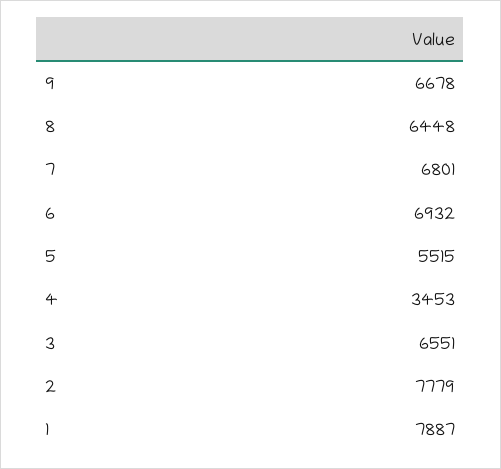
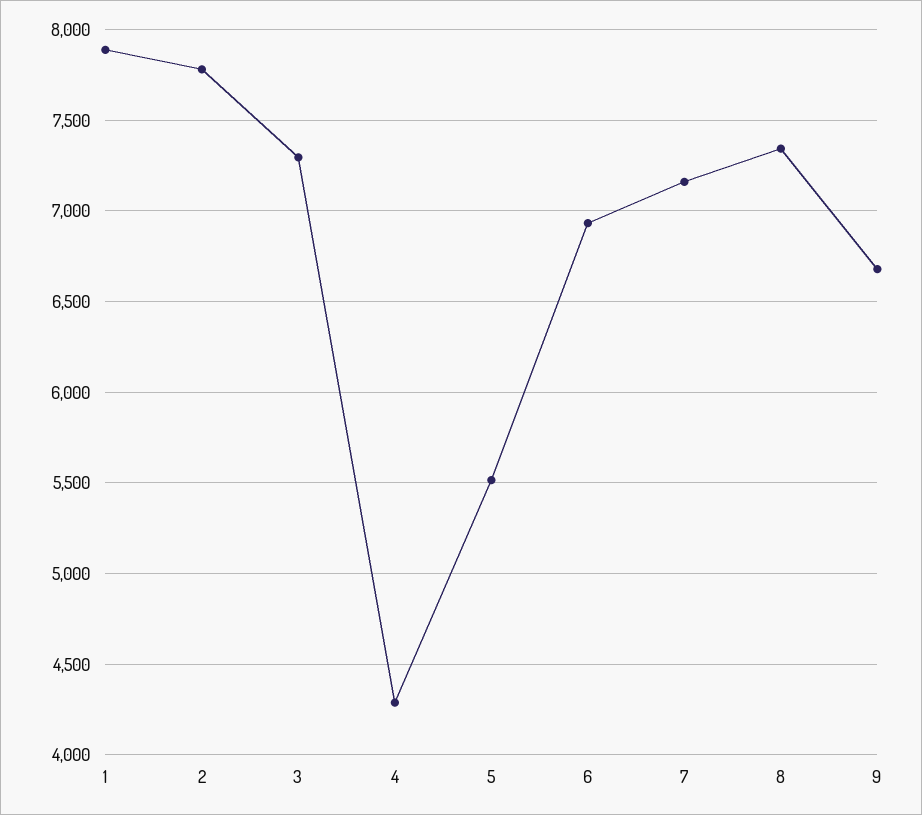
8: 6448 -> 7350
7: 6801 -> 7150
4: 3453 -> 4300
3: 6551 -> 7300

